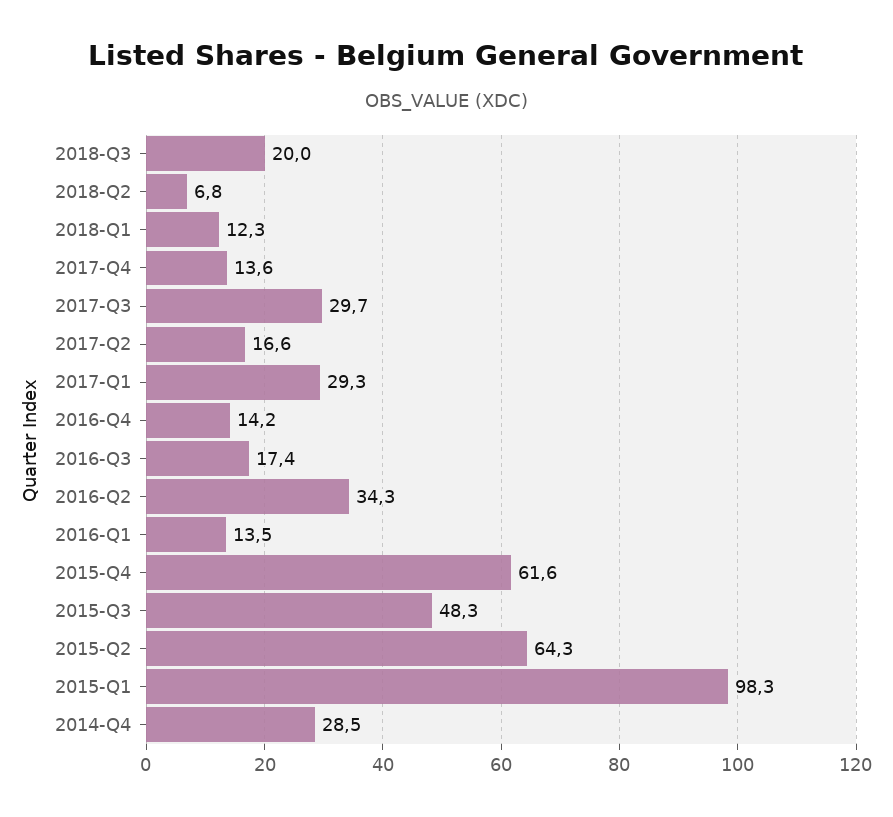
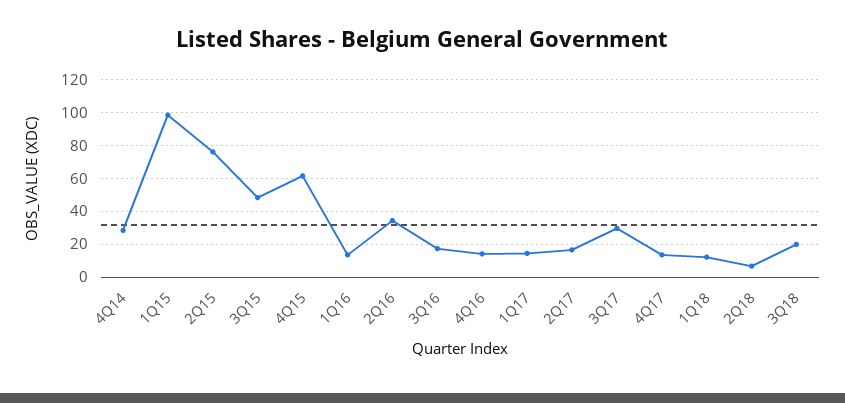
2017-Q1: 29.3 -> 15
2015-Q2: 64.3 -> 75

